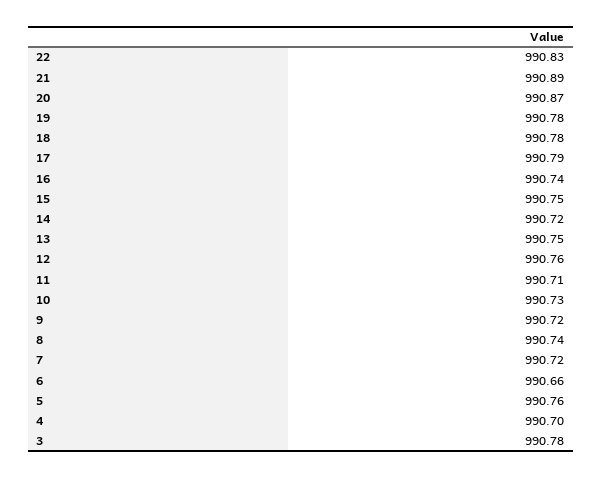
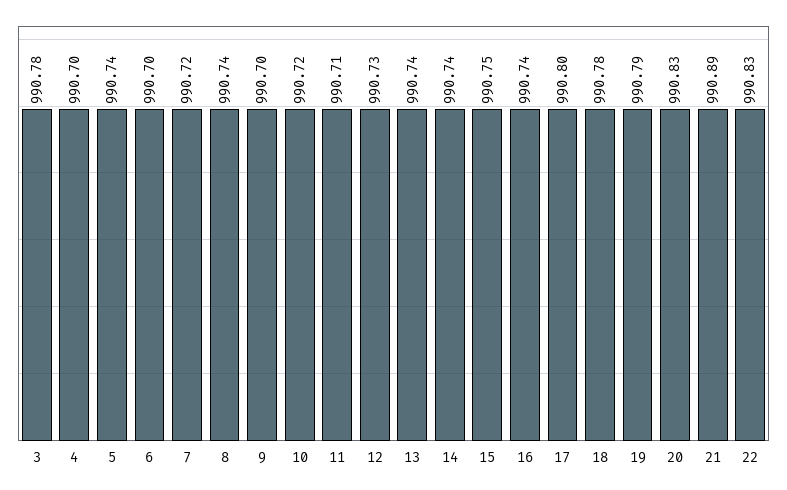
20: 990.87 -> 990.83
19: 990.78 -> 990.79
17: 990.79 -> 990.8
14: 990.72 -> 990.74
13: 990.75 -> 990.74
12: 990.76 -> 990.73
10: 990.73 -> 990.72
9: 990.72 -> 990.7
6: 990.66 -> 990.7
5: 990.76 -> 990.74

